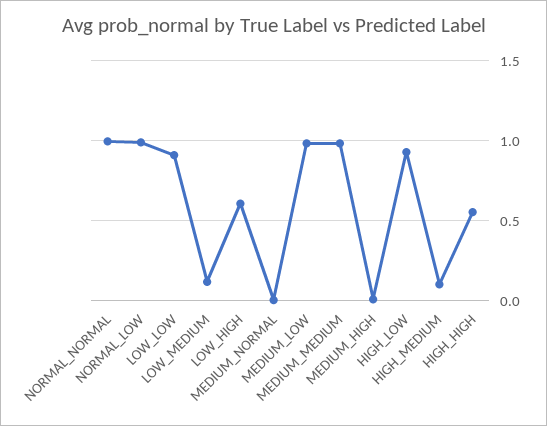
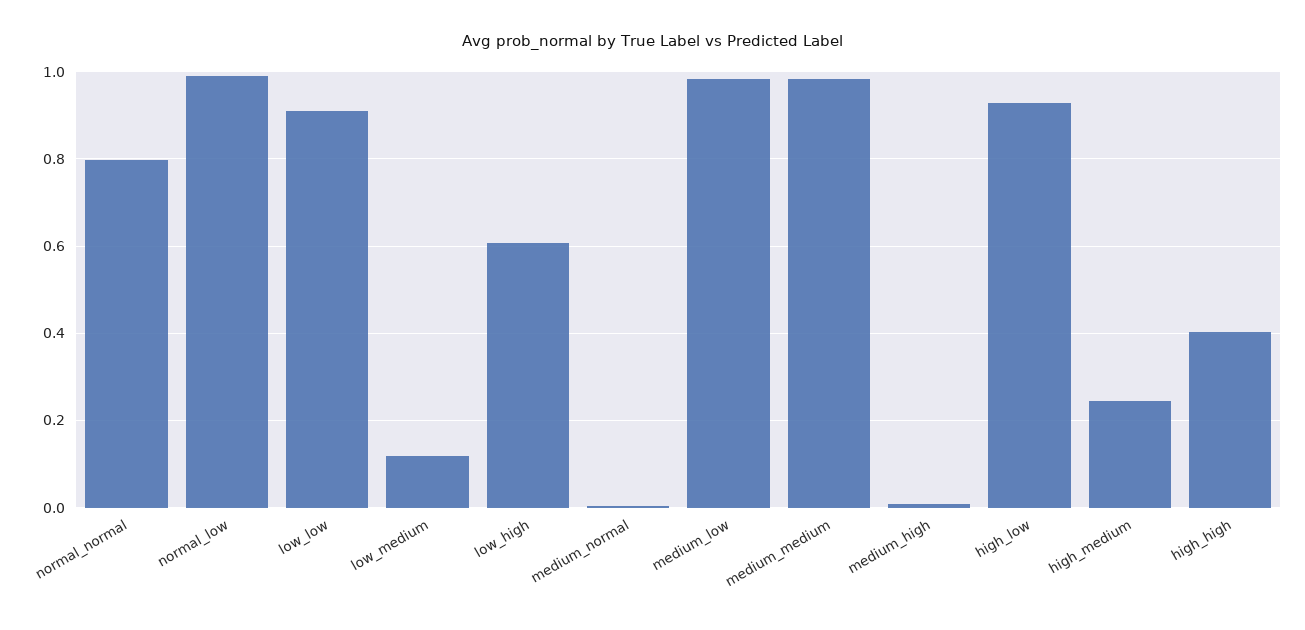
NORMAL_NORMAL: 1 -> 0.8
HIGH_MEDIUM: 0.1 -> 0.24
HIGH_HIGH: 0.55 -> 0.4

